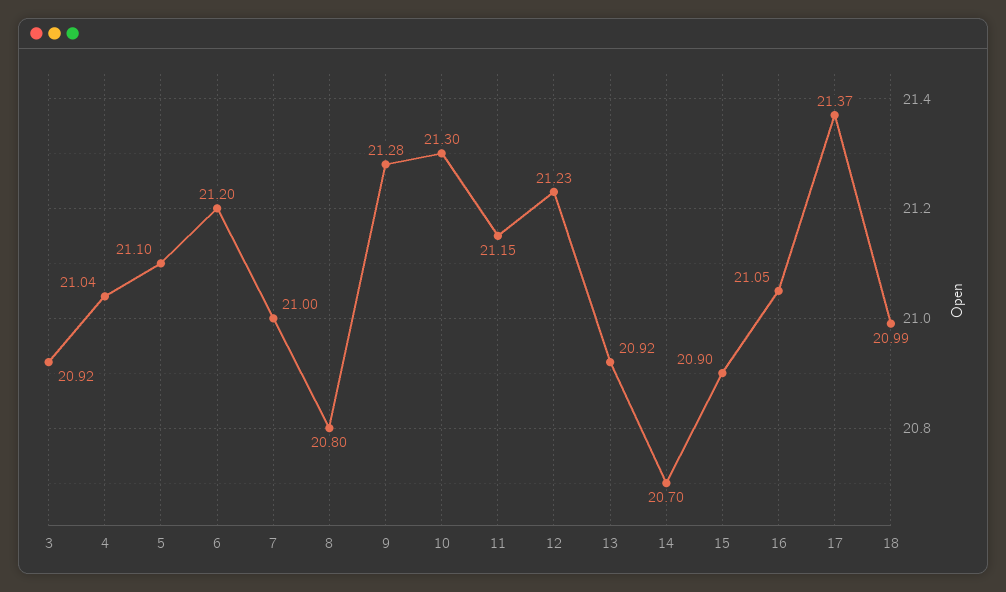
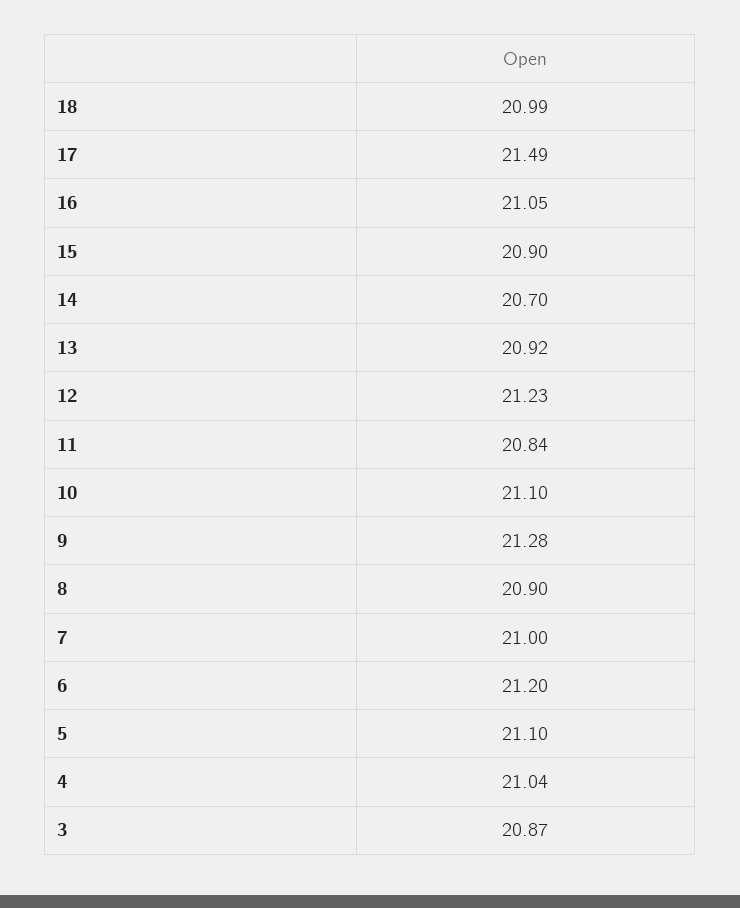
3: 20.92 -> 20.87
8: 20.8 -> 20.9
10: 21.3 -> 21.1
11: 21.15 -> 20.84
17: 21.37 -> 21.49

